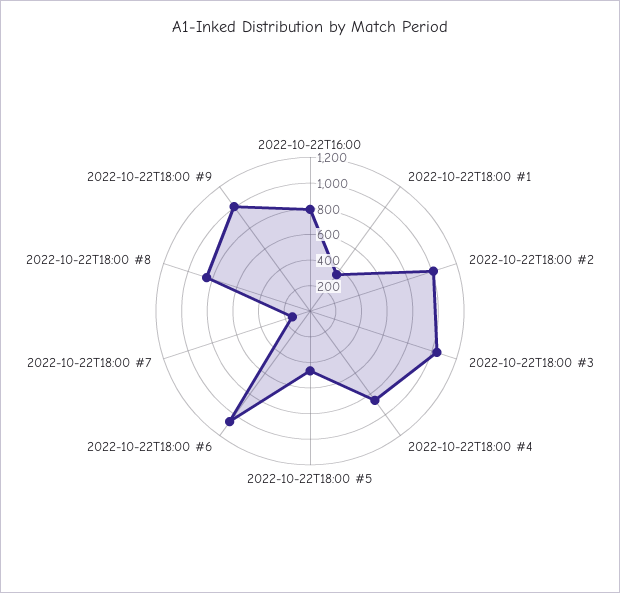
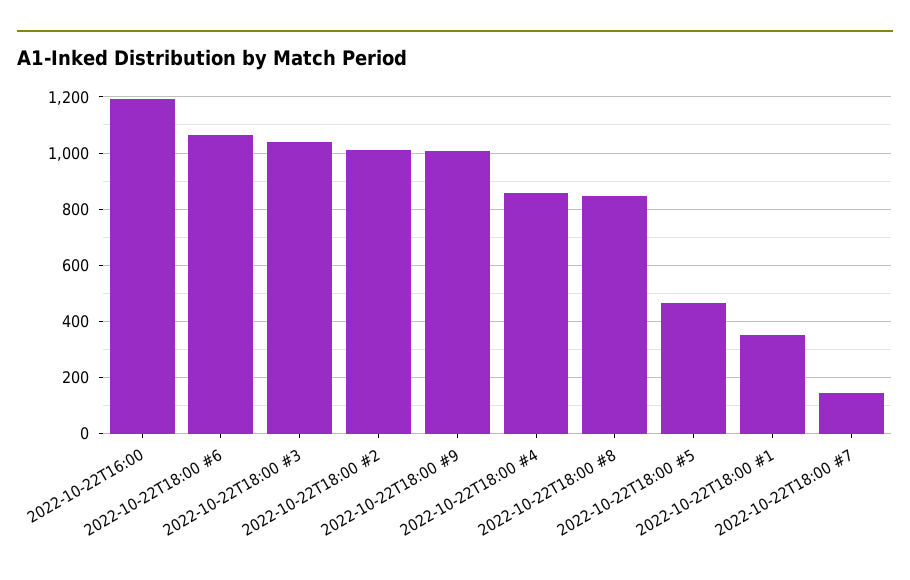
2022-10-22T16:00: 800 -> 1200

